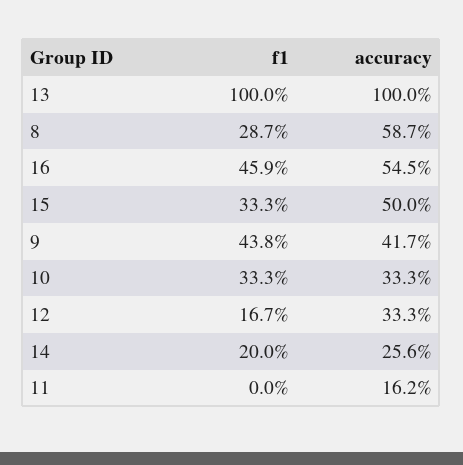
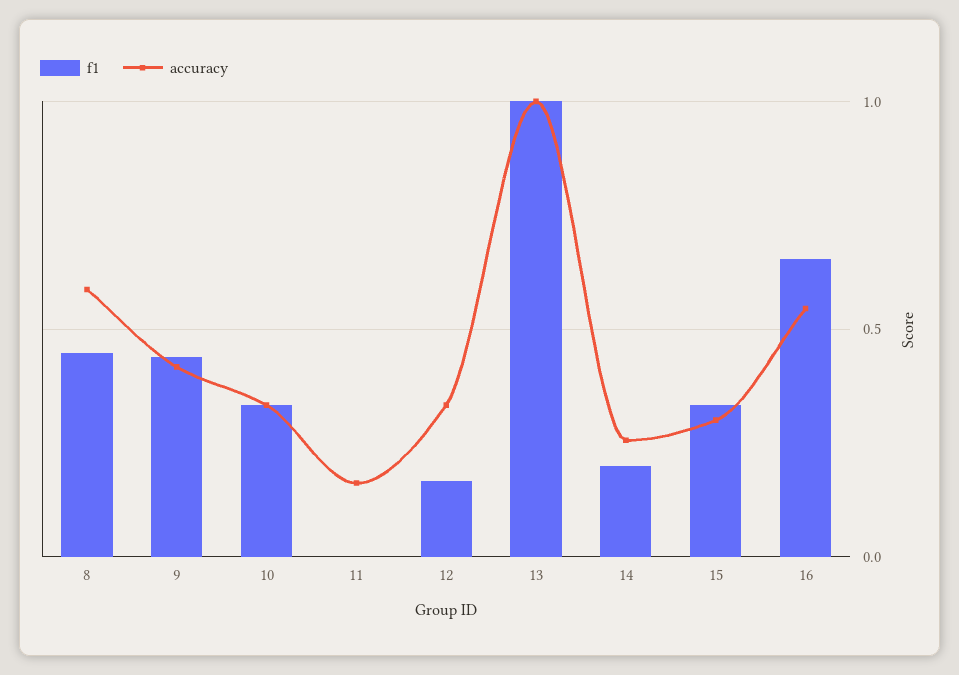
f1, 8: 0.287 -> 0.45
f1, 16: 0.459 -> 0.65
accuracy, 15: 0.5 -> 0.3

